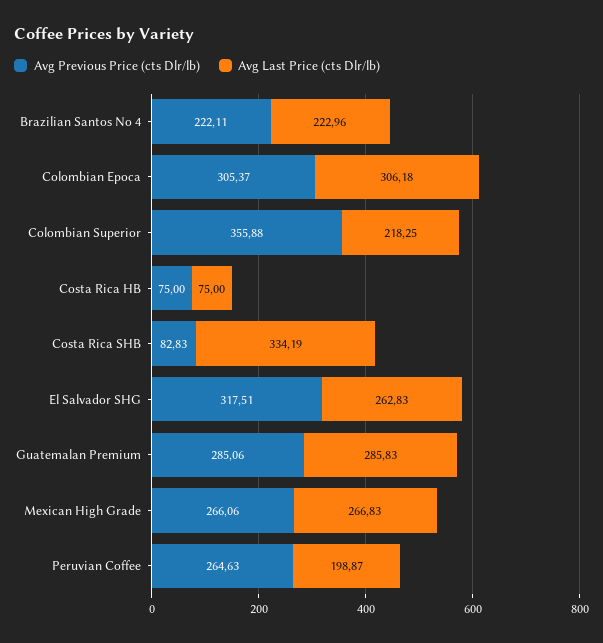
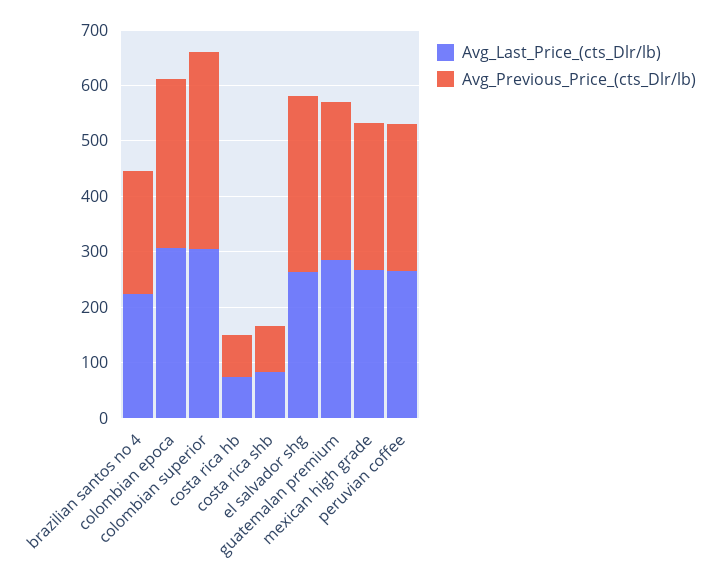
Avg Last Price (cts Dlr/lb), Colombian Superior: 218.25 -> 300
Avg Last Price (cts Dlr/lb), Costa Rica SHB: 334.19 -> 80
Avg Last Price (cts Dlr/lb), Peruvian Coffee: 198.87 -> 260

